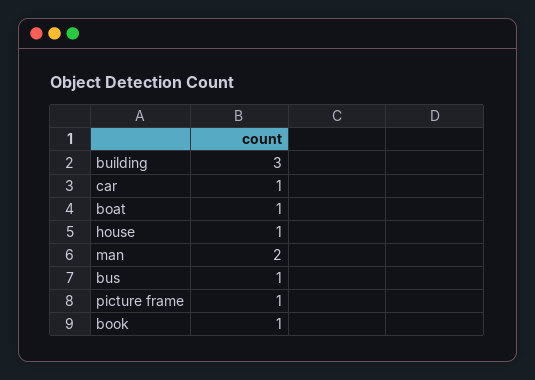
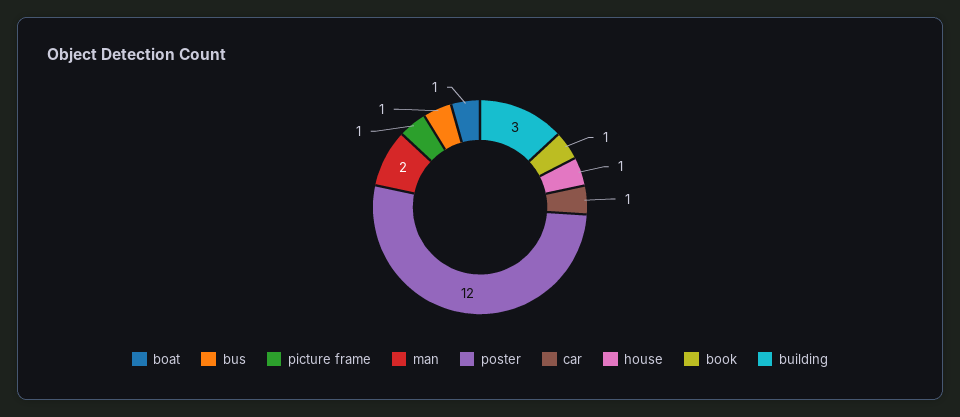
poster: none -> 12

